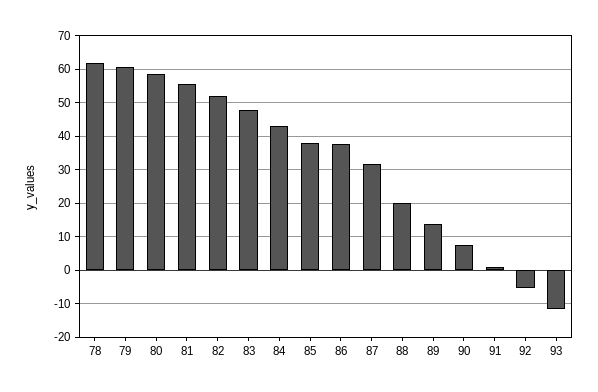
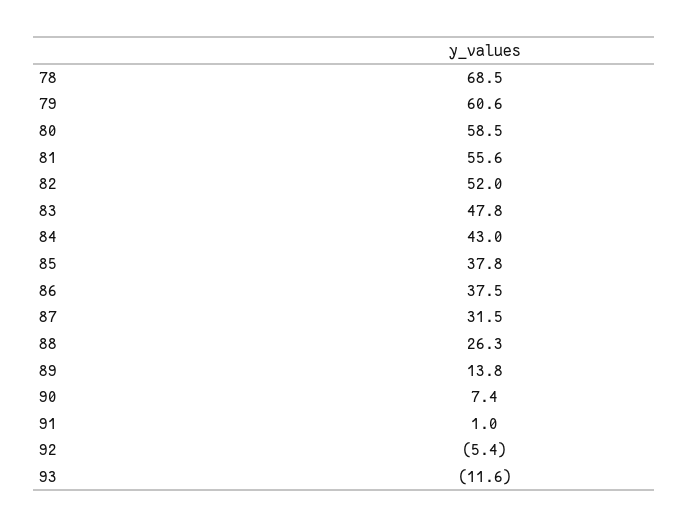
78: 62 -> 68.5
88: 20 -> 26.3

